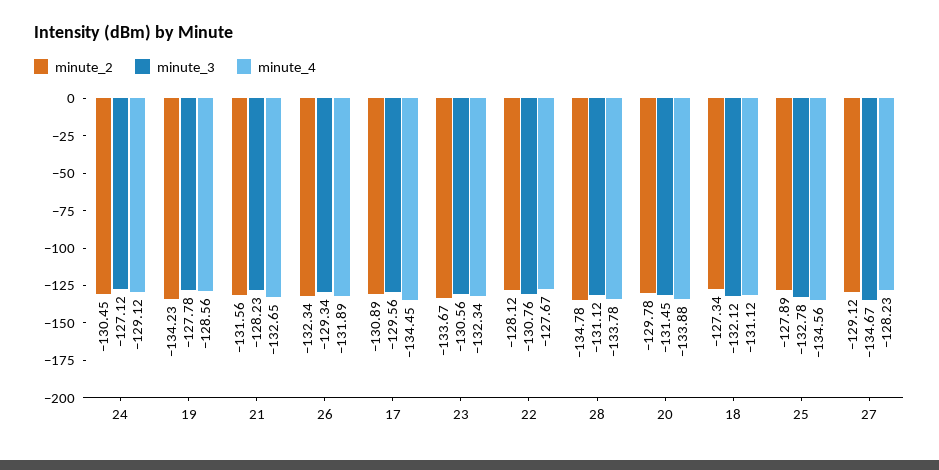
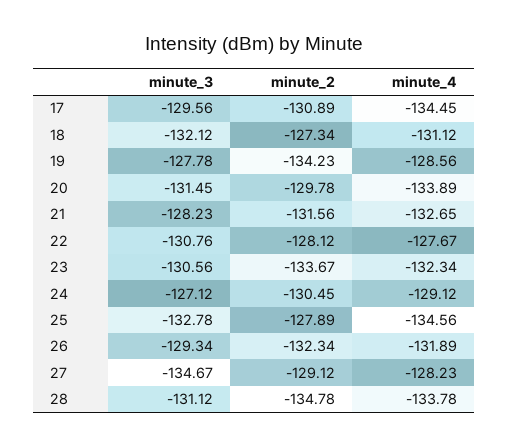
minute_4, 20: -133.88 -> -133.89

